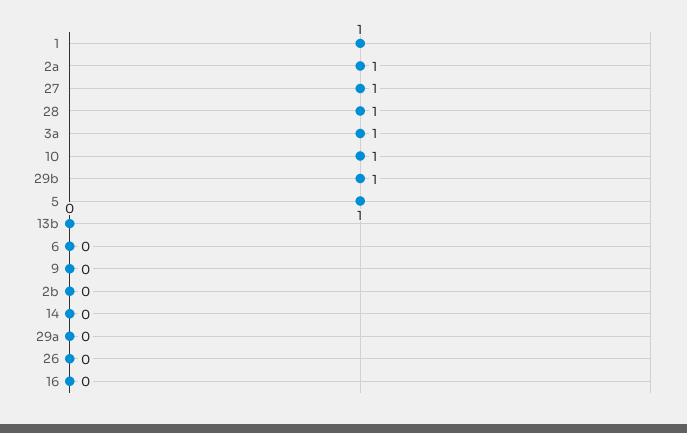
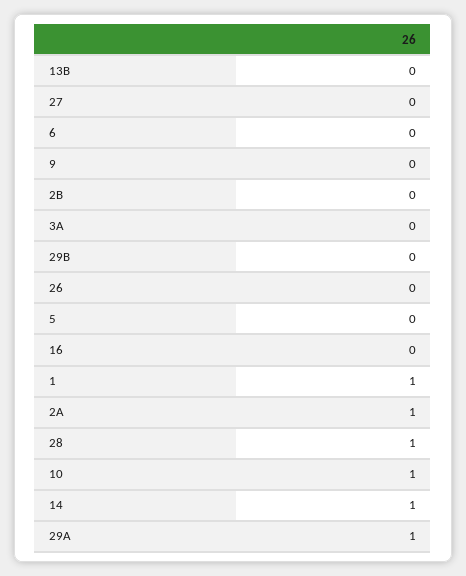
27: 1 -> 0
3a: 1 -> 0
29b: 1 -> 0
5: 1 -> 0
14: 0 -> 1
29a: 0 -> 1

